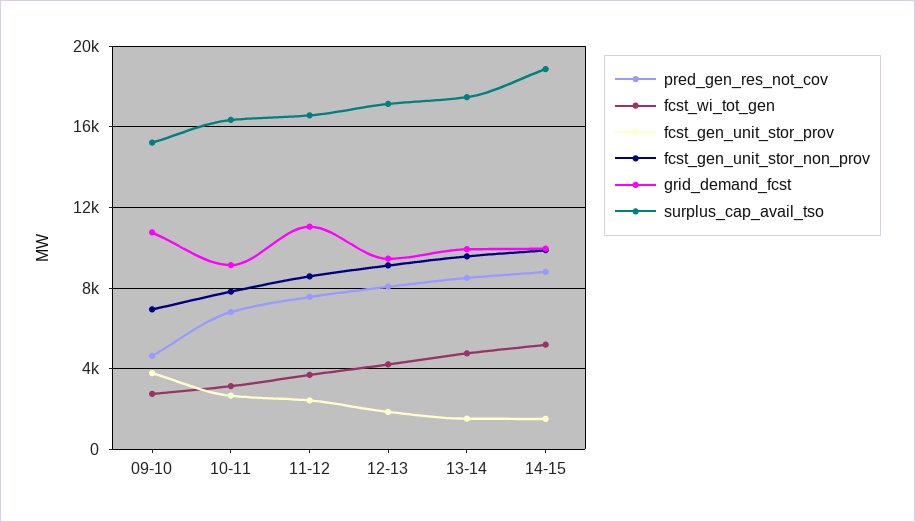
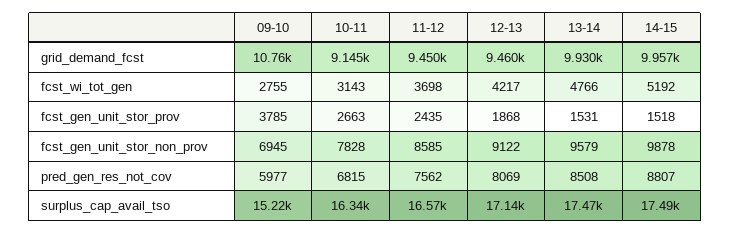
pred_gen_res_not_cov, 09-10: 4500 -> 5977
grid_demand_fcst, 11-12: 11000 -> 9450
surplus_cap_avail_tso, 14-15: 19000 -> 17490

